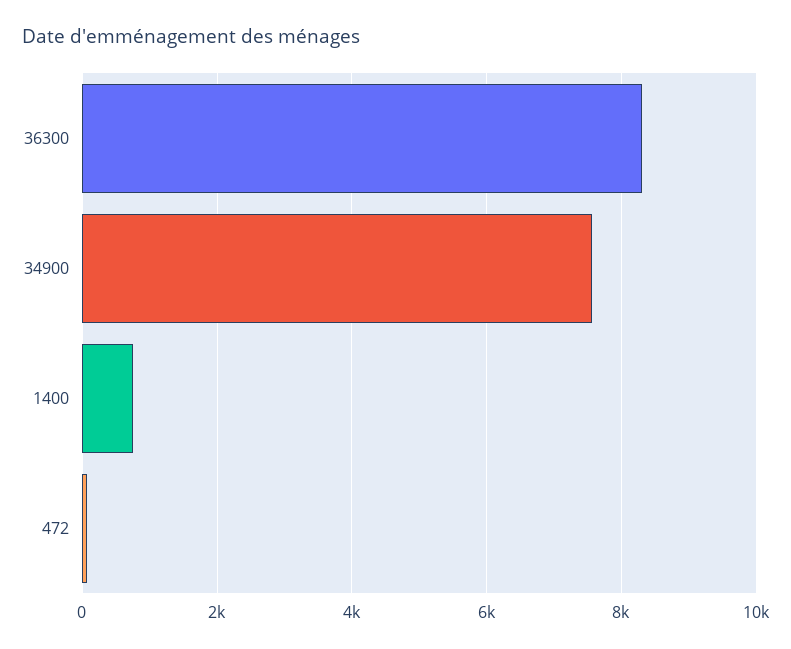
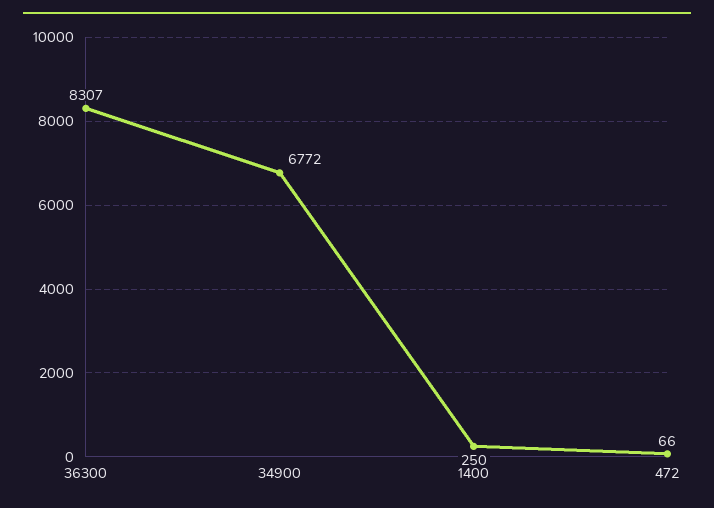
34900: 7600 -> 6772
1400: 800 -> 250

